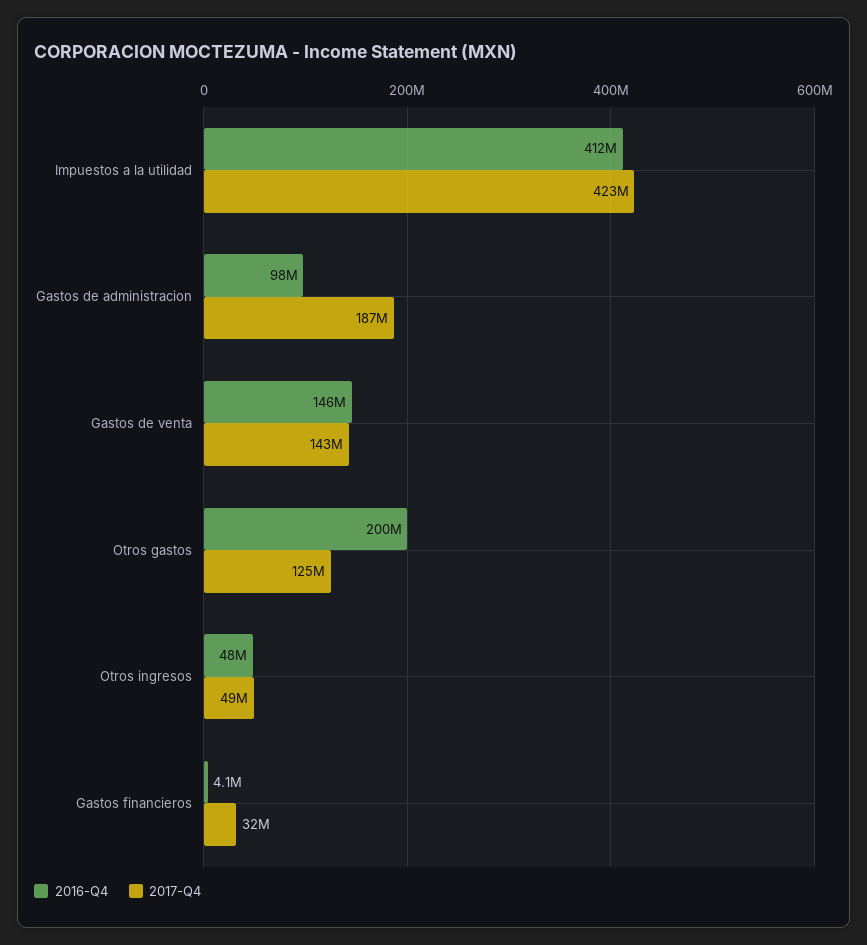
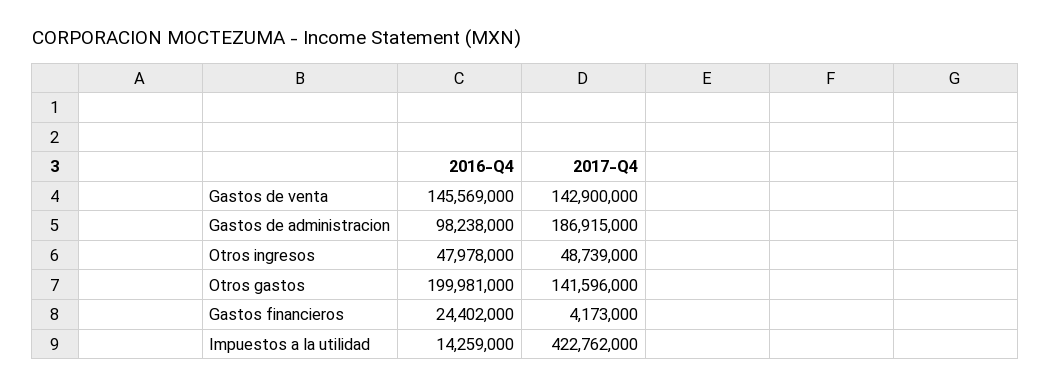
2016-Q4, Impuestos a la utilidad: 412000000 -> 14259000
2017-Q4, Otros gastos: 125000000 -> 141596000
2016-Q4, Gastos financieros: 4100000 -> 24402000
2017-Q4, Gastos financieros: 32000000 -> 4173000

